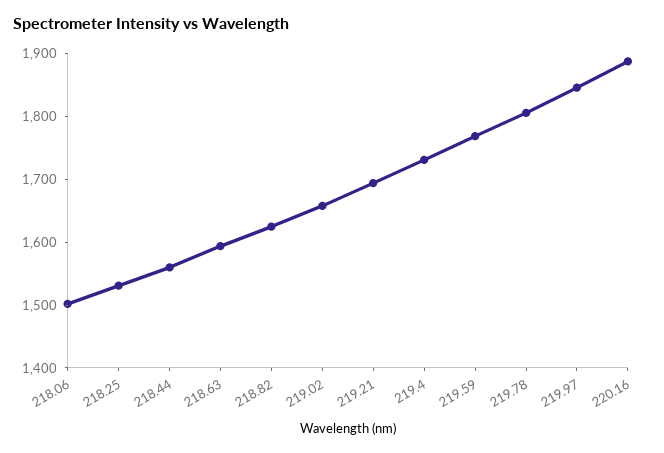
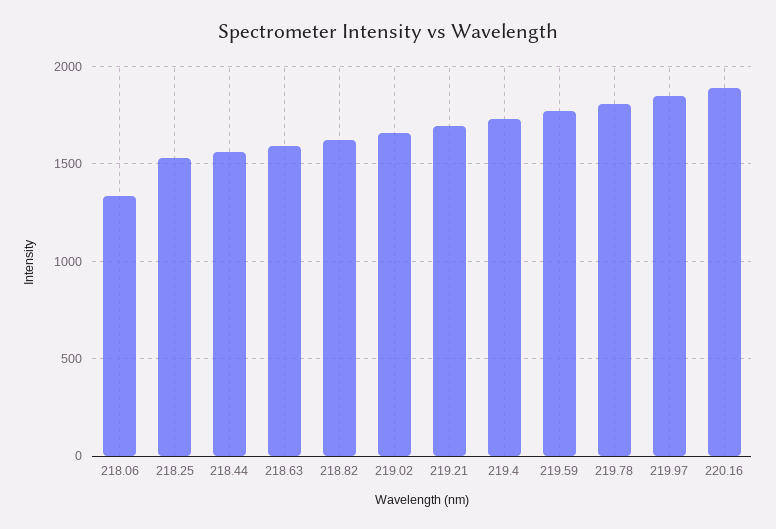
218.06: 1500 -> 1350

